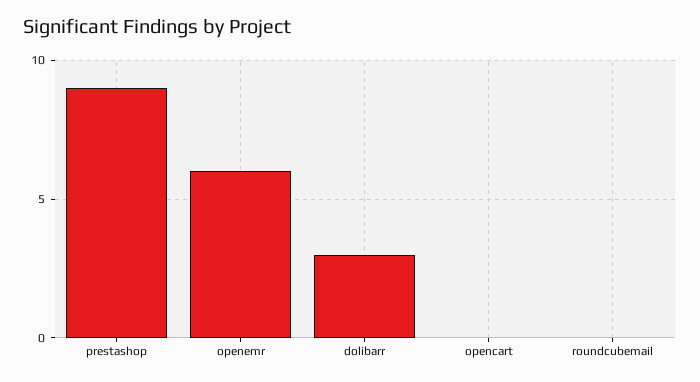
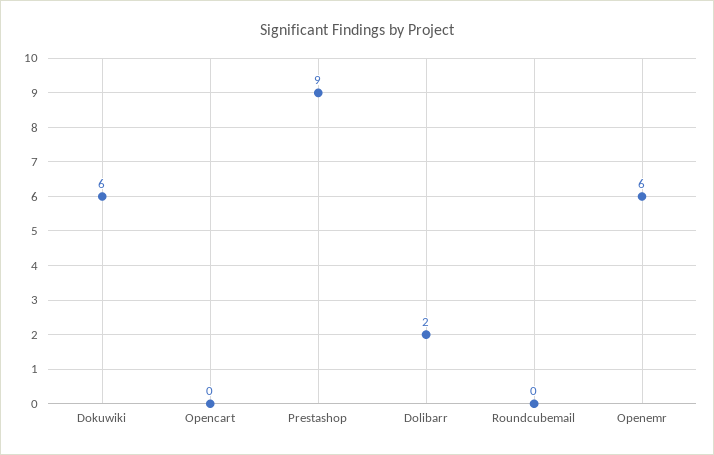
dolibarr: 3 -> 2
Dokuwiki: none -> 6

